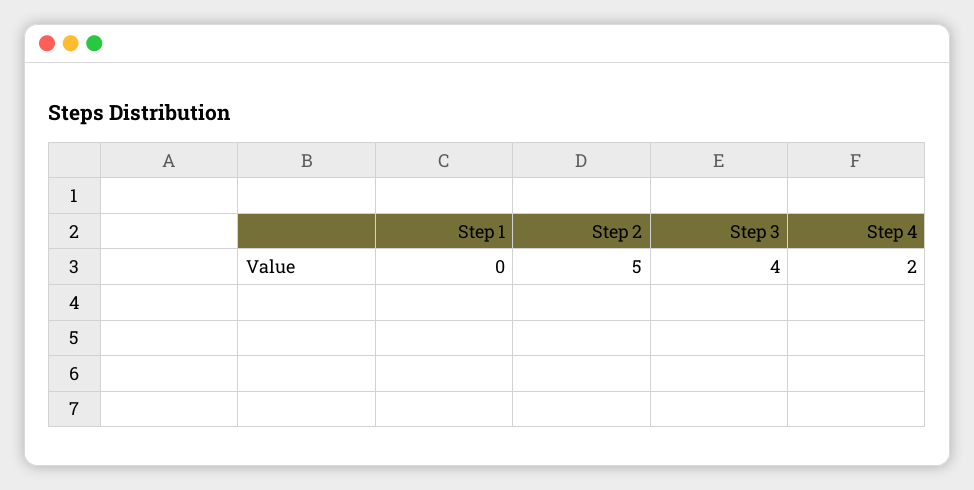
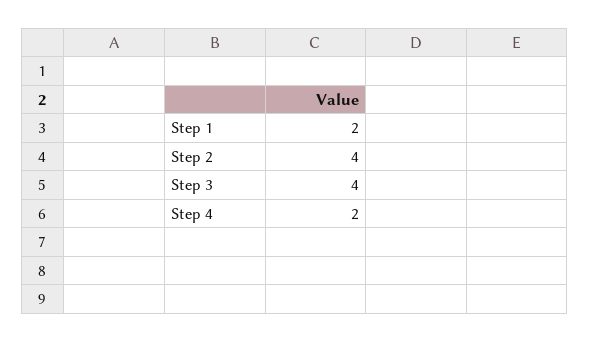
Step 1: 0 -> 2
Step 2: 5 -> 4

